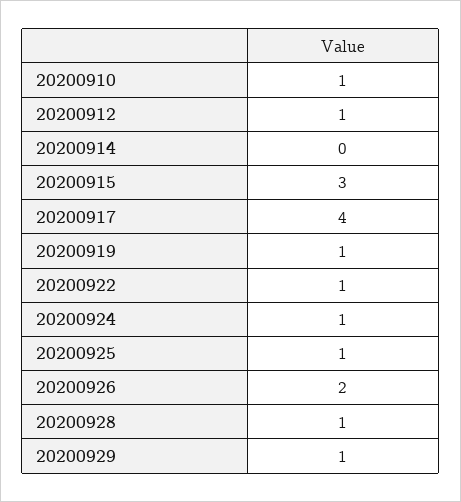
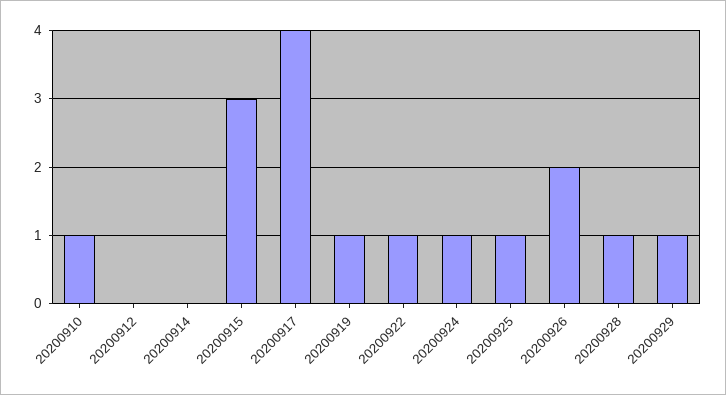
20200912: 1 -> 0

